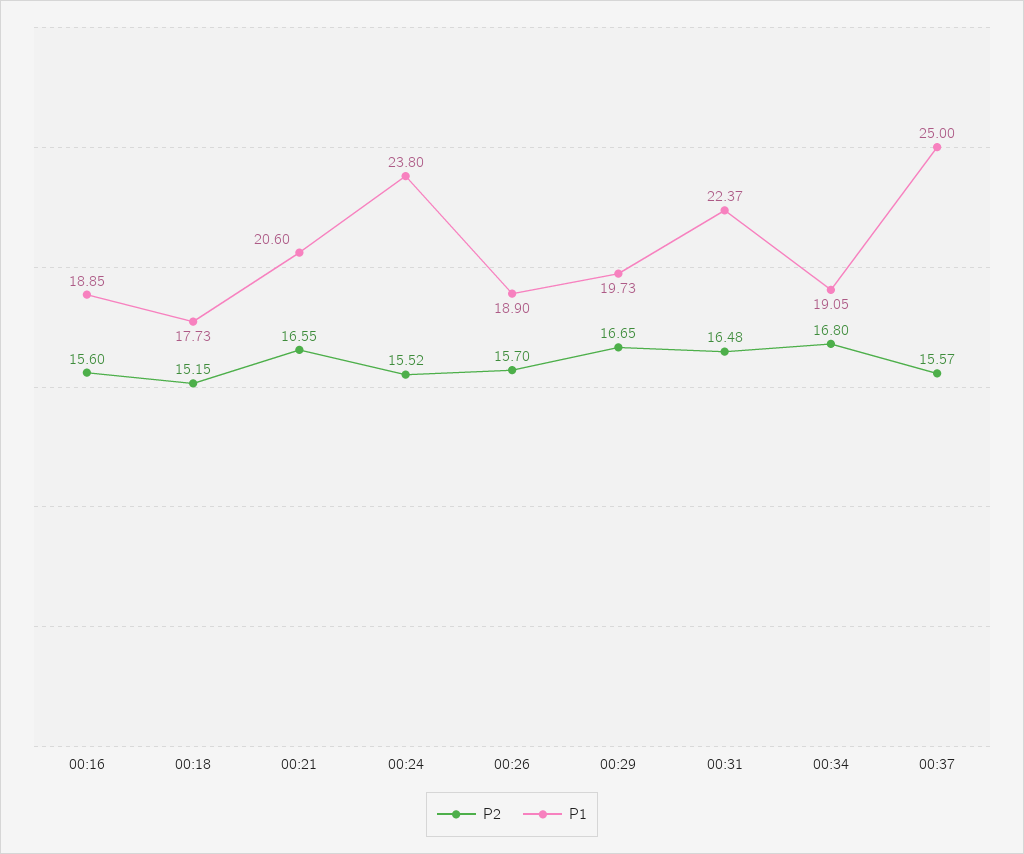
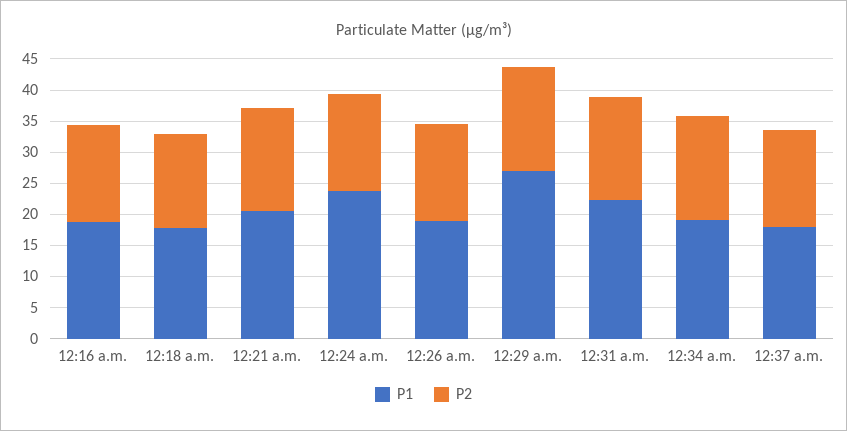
P1, 00:29: 19.73 -> 27.5
P1, 00:37: 25 -> 17.5

